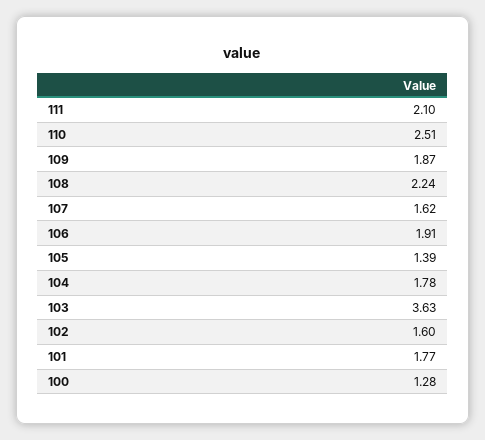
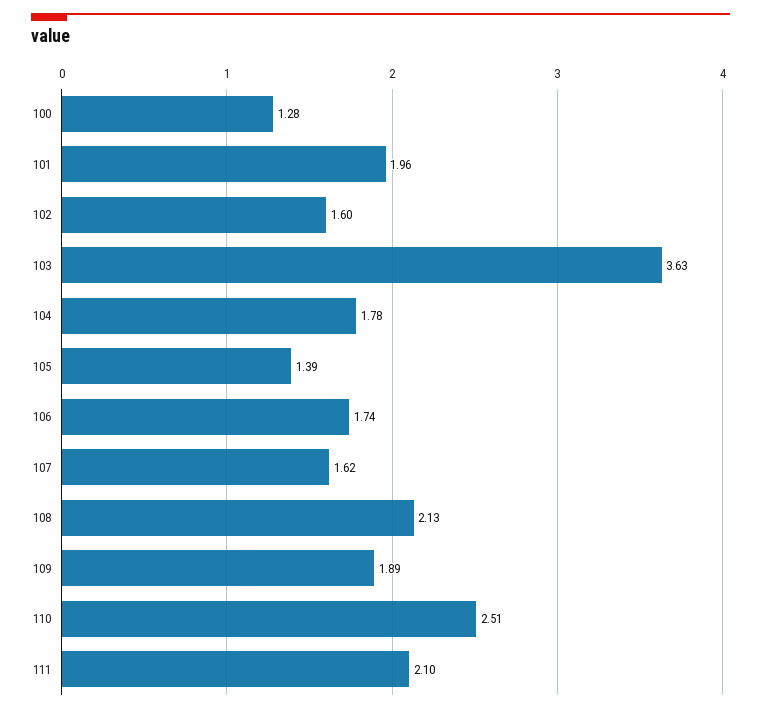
109: 1.87 -> 1.89
108: 2.24 -> 2.13
106: 1.91 -> 1.74
101: 1.77 -> 1.96

